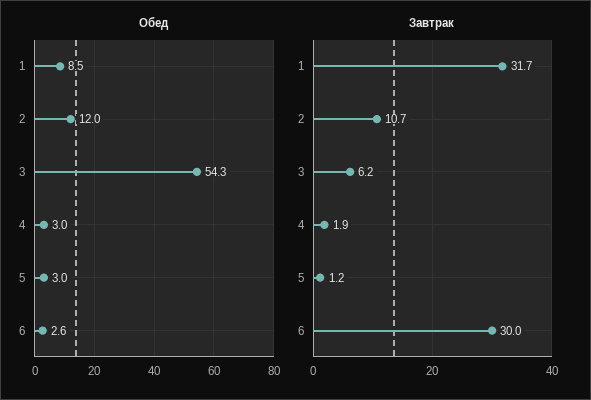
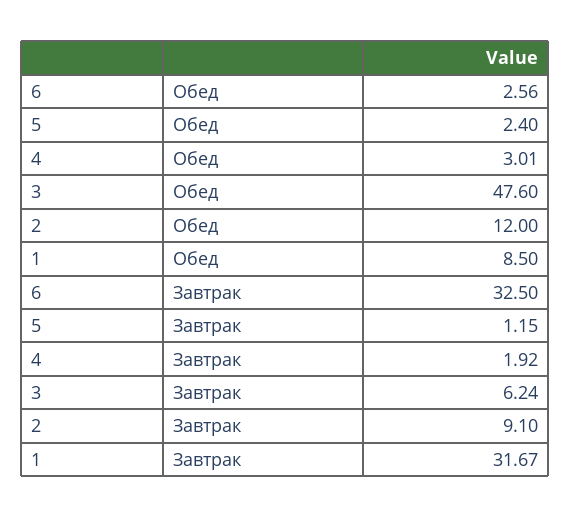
Обед, 3: 54.3 -> 47.6
Обед, 5: 3 -> 2.4
Завтрак, 2: 10.7 -> 9.1
Завтрак, 6: 30 -> 32.5

